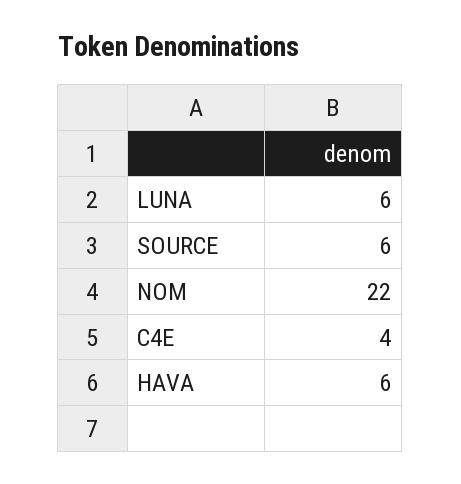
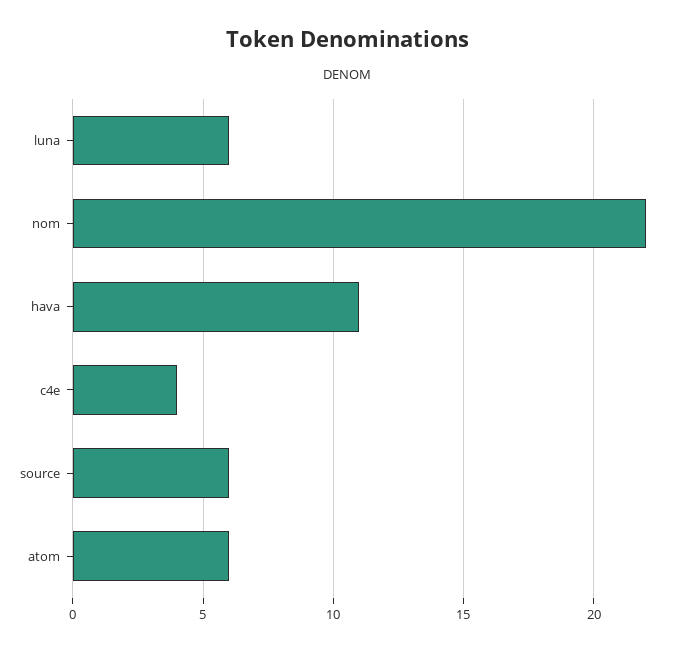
HAVA: 6 -> 11
atom: none -> 6

